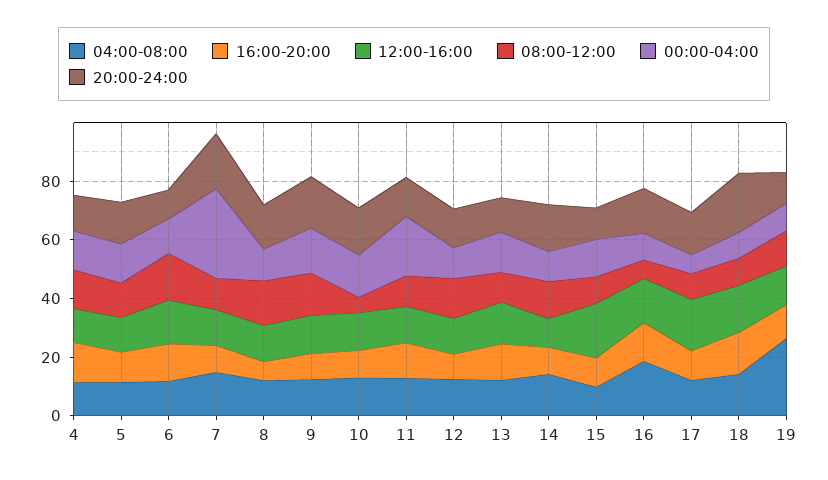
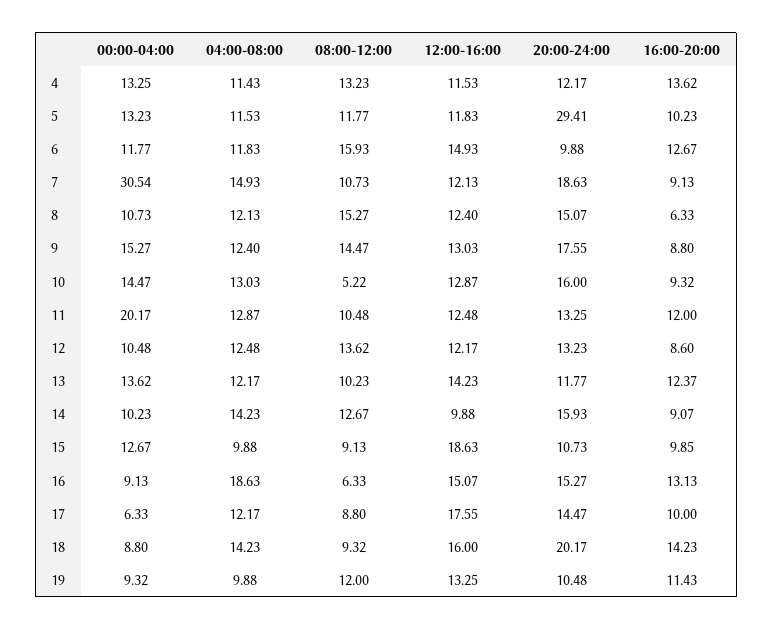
20:00-24:00, 5: 15 -> 29.41
04:00-08:00, 19: 25 -> 9.88

